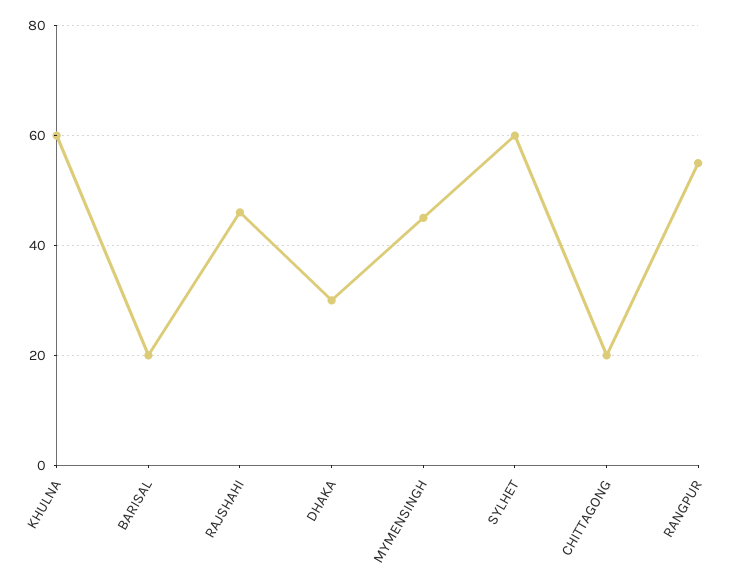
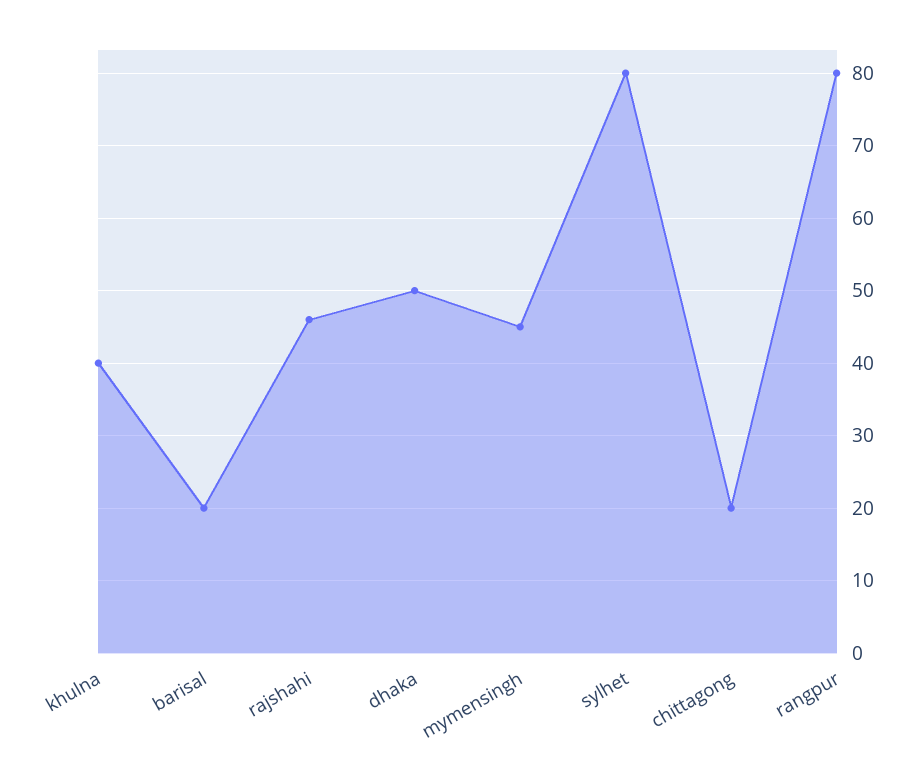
KHULNA: 60 -> 40
DHAKA: 30 -> 50
SYLHET: 60 -> 80
RANGPUR: 55 -> 80

